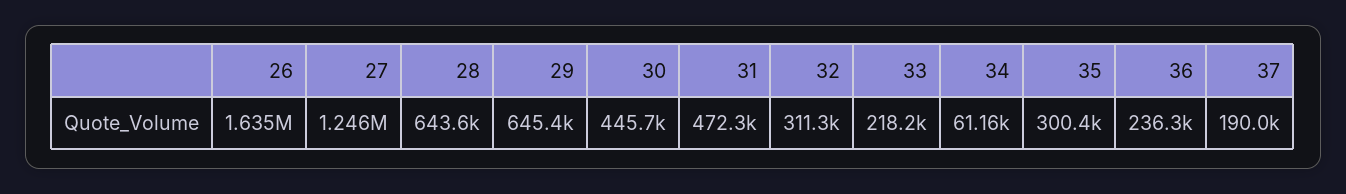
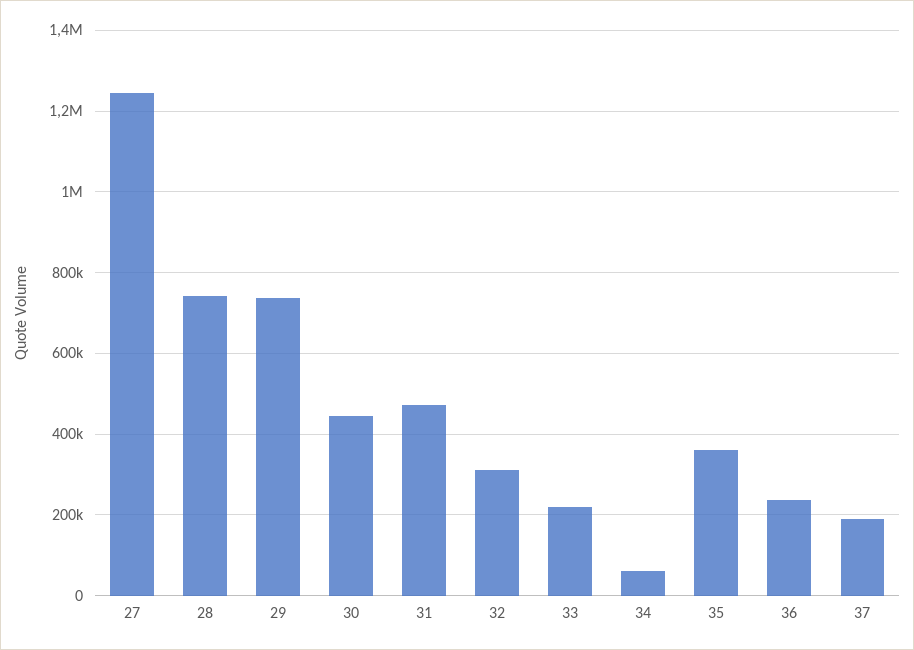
26: 1635000 -> none
28: 643600 -> 740000
29: 645400 -> 740000
35: 300400 -> 360000

